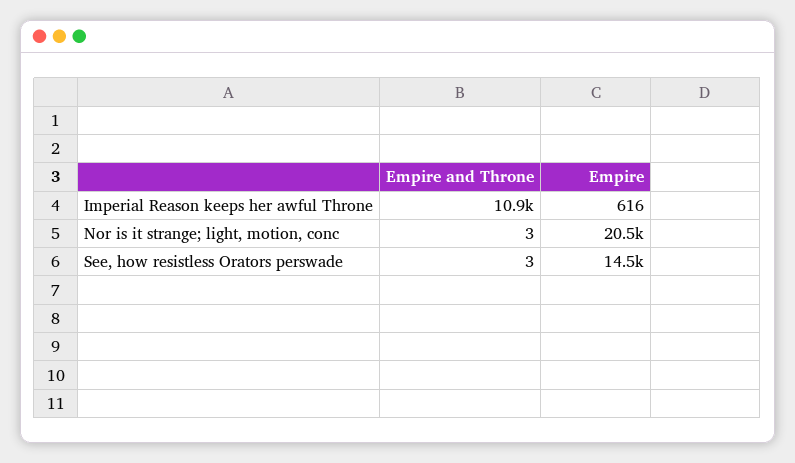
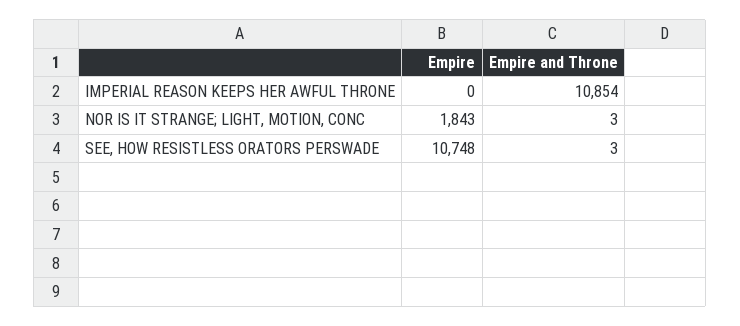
Empire, Imperial Reason keeps her awful Throne: 616 -> 0
Empire, Nor is it strange; light, motion, conc: 20500 -> 1843
Empire, See, how resistless Orators perswade: 14500 -> 10748

